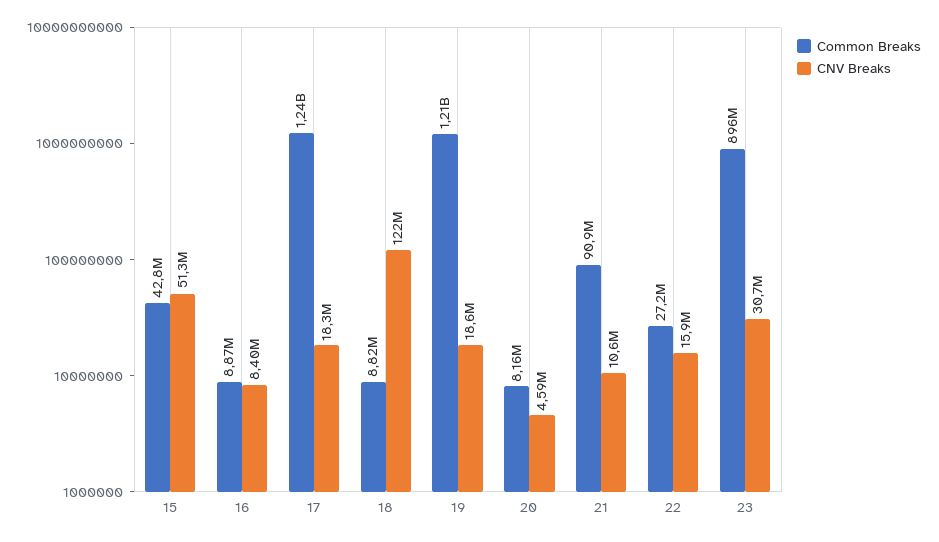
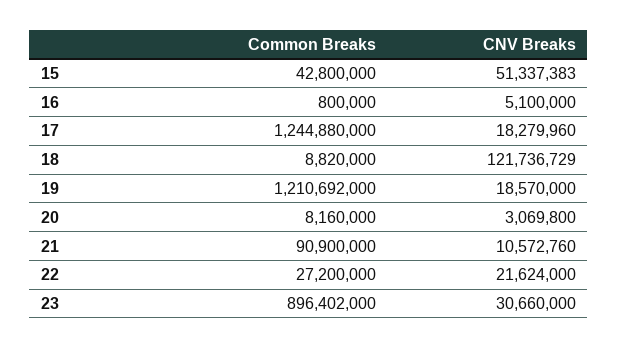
Common Breaks, 16: 8870000 -> 800000
CNV Breaks, 16: 8400000 -> 5100000
CNV Breaks, 20: 4590000 -> 3069800
CNV Breaks, 22: 15900000 -> 21624000

